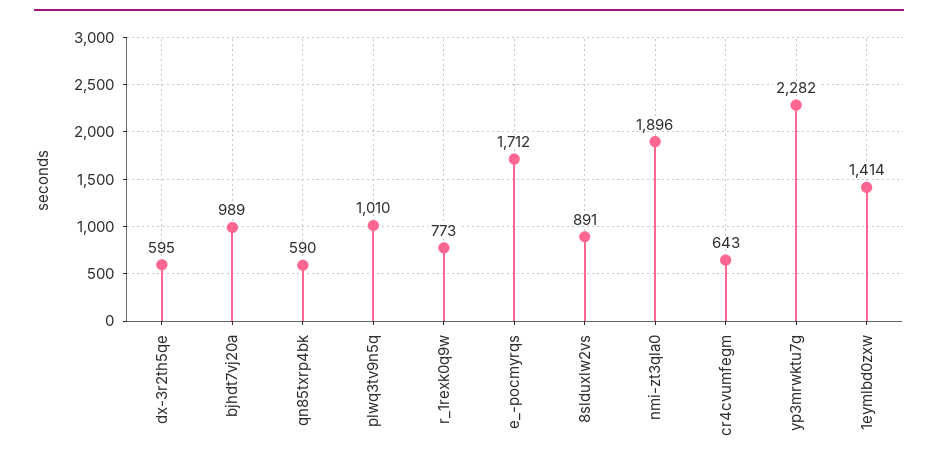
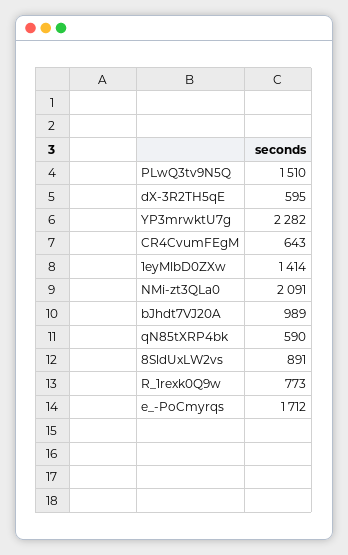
plwq3tv9n5q: 1010 -> 1510
nmi-zt3qla0: 1896 -> 2091

